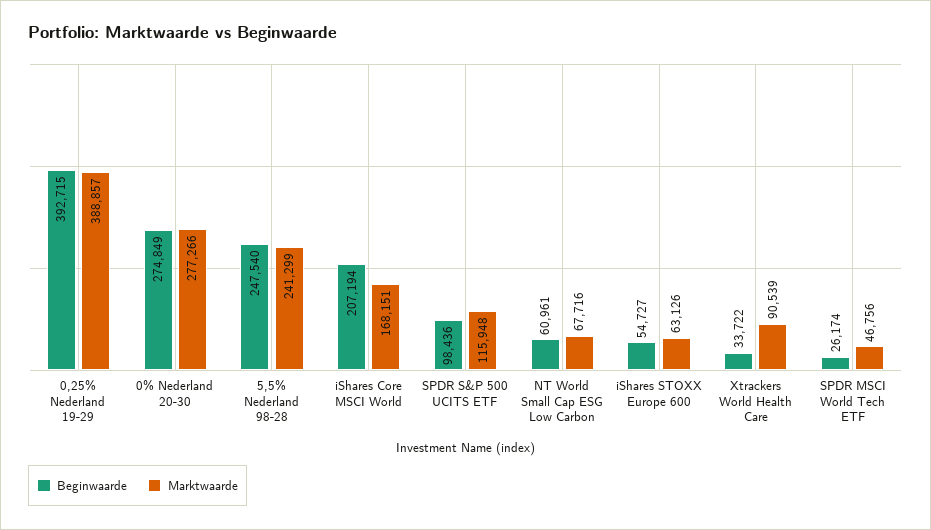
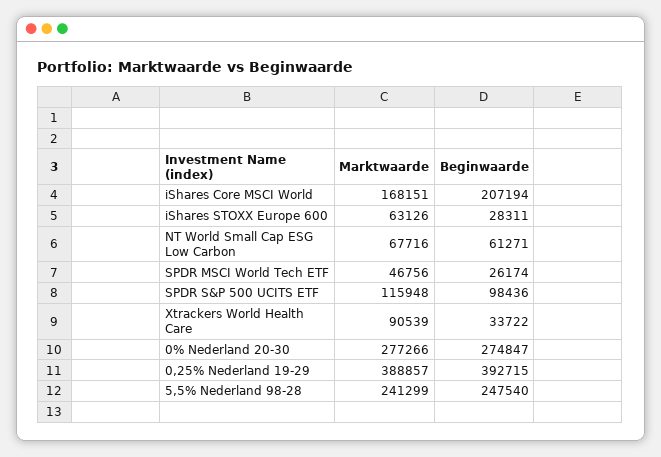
Beginwaarde, 0% Nederland 20-30: 274849 -> 274847
Beginwaarde, NT World Small Cap ESG Low Carbon: 60961 -> 61271
Beginwaarde, iShares STOXX Europe 600: 54727 -> 28311

